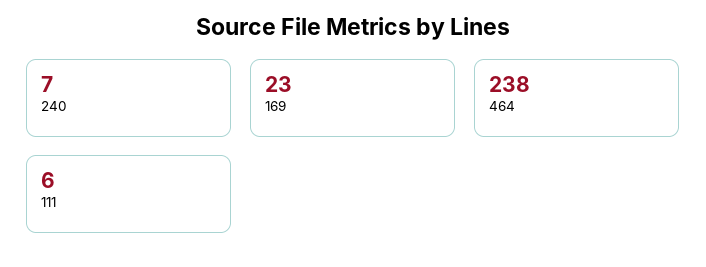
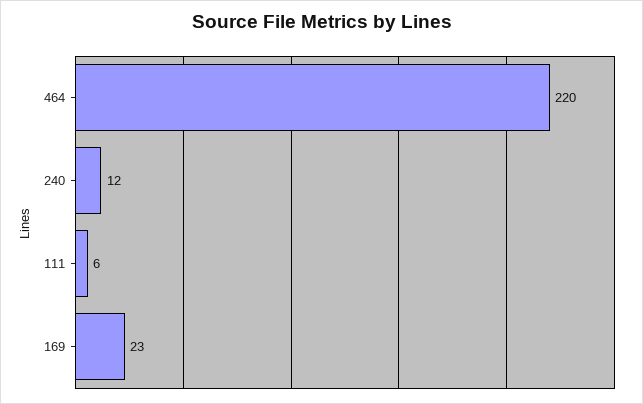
240: 7 -> 12
464: 238 -> 220

